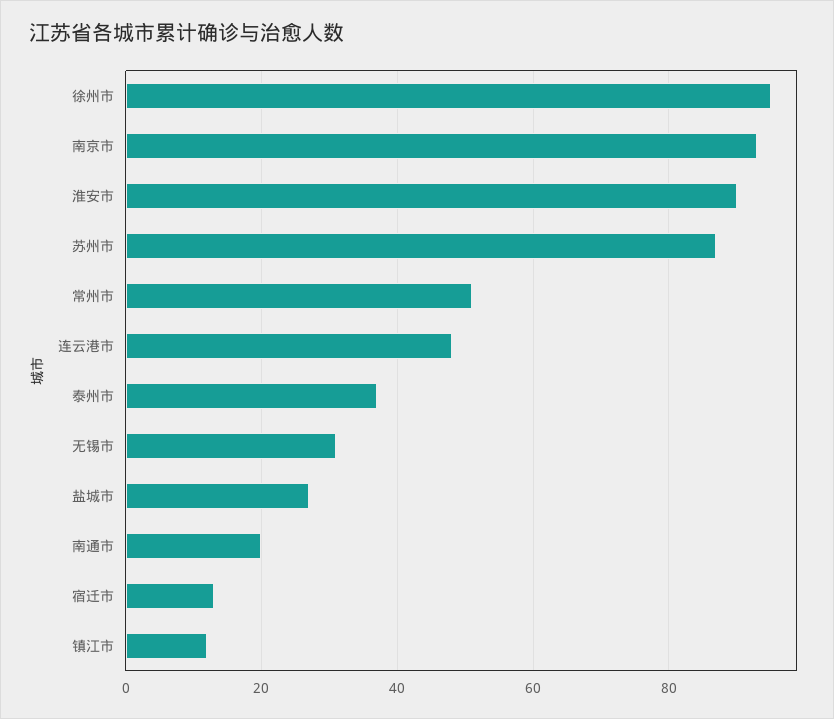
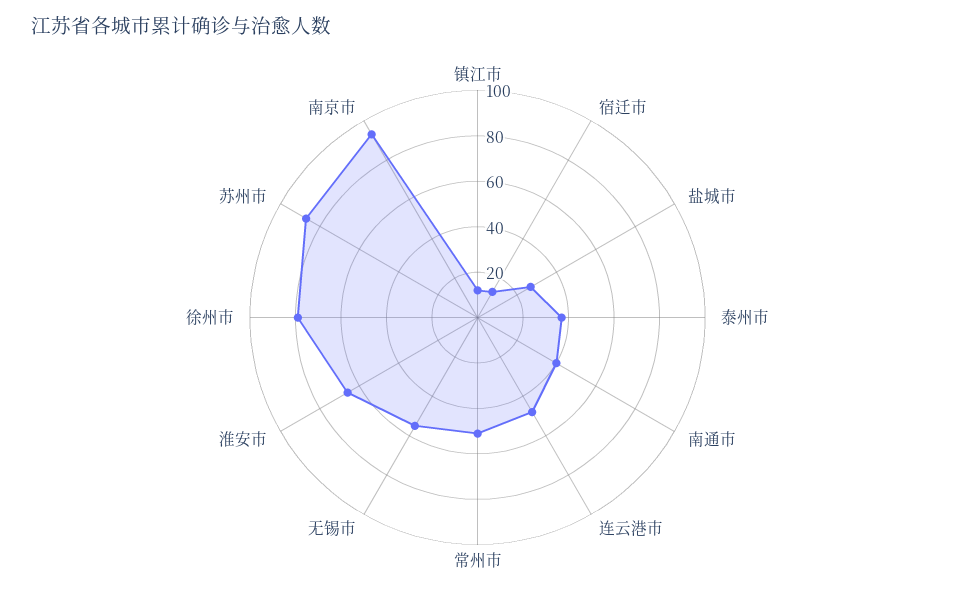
徐州市: 95 -> 80
淮安市: 90 -> 65
无锡市: 30 -> 55
南通市: 20 -> 40

